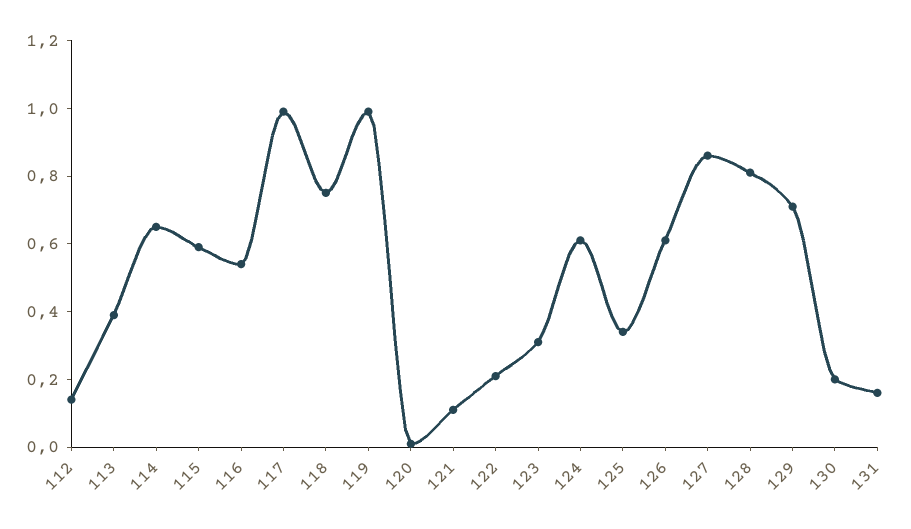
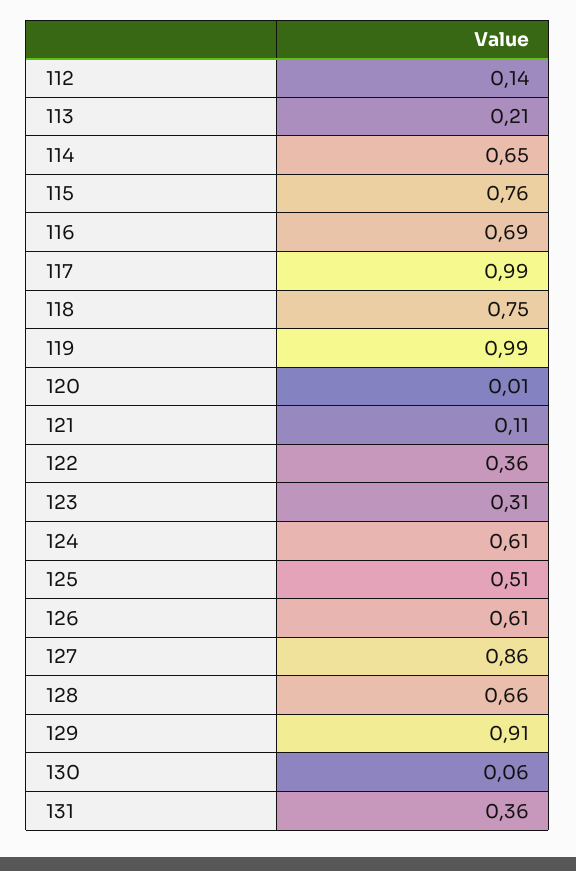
113: 0.4 -> 0.21
115: 0.6 -> 0.76
116: 0.55 -> 0.69
122: 0.2 -> 0.36
125: 0.35 -> 0.51
128: 0.8 -> 0.66
129: 0.7 -> 0.91
130: 0.2 -> 0.06
131: 0.15 -> 0.36

